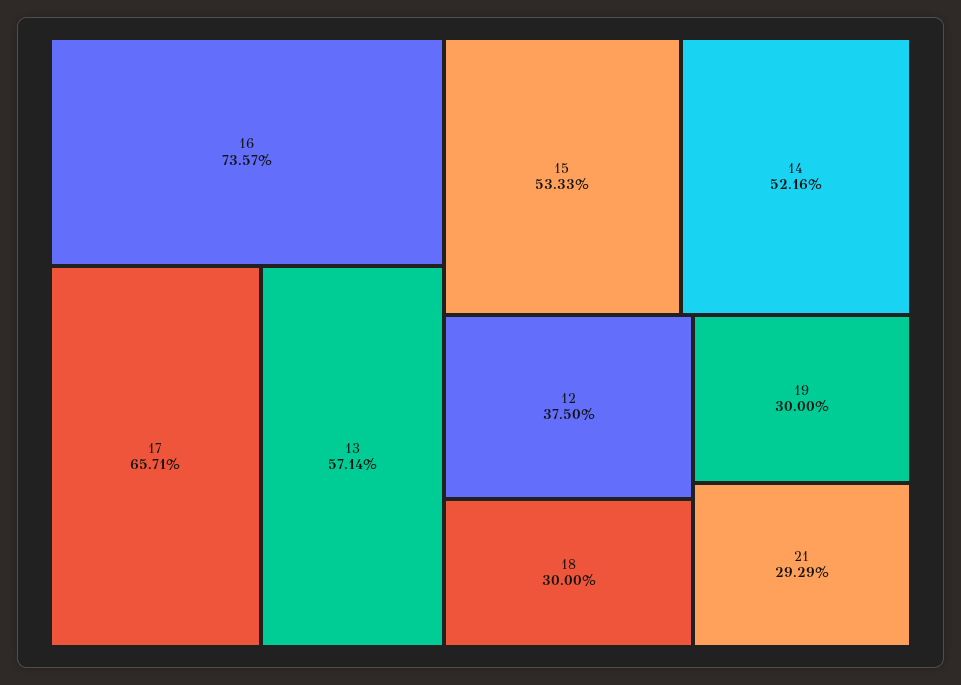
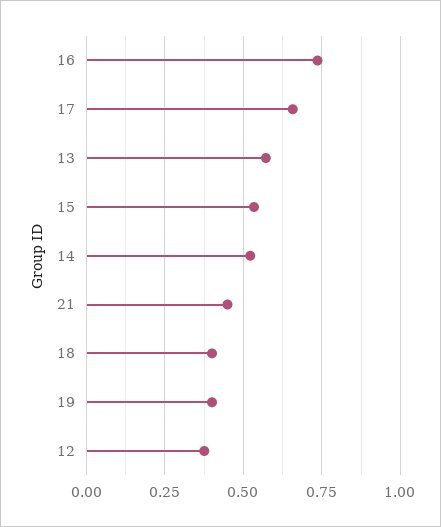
18: 0.3 -> 0.4
19: 0.3 -> 0.4
21: 0.2929 -> 0.45

